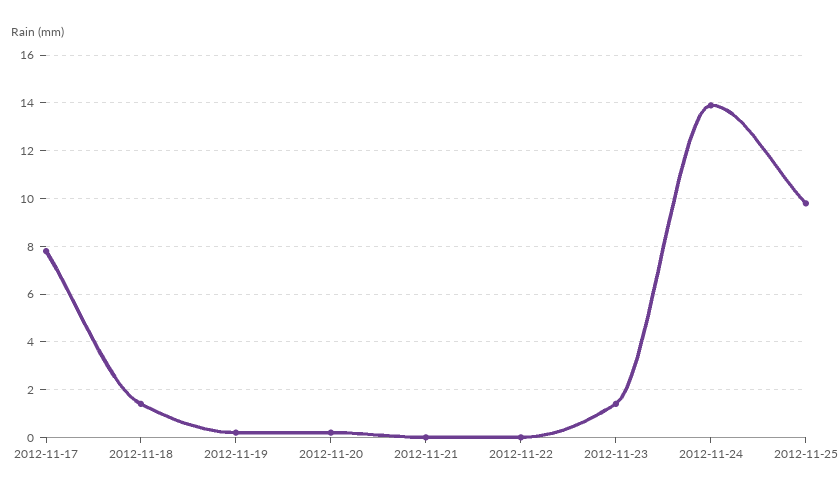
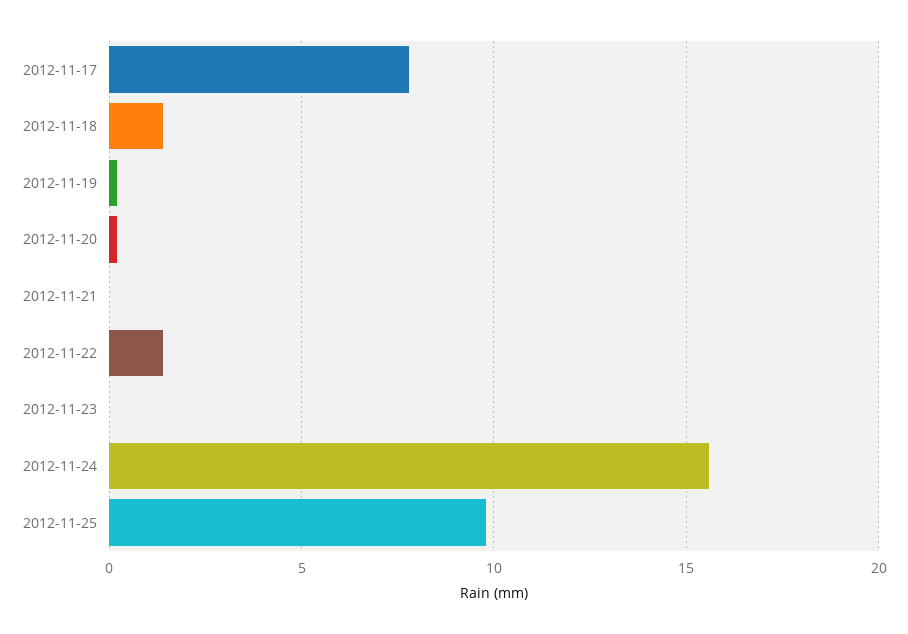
2012-11-22: 0 -> 1.5
2012-11-23: 1.5 -> 0
2012-11-24: 14 -> 15.5

